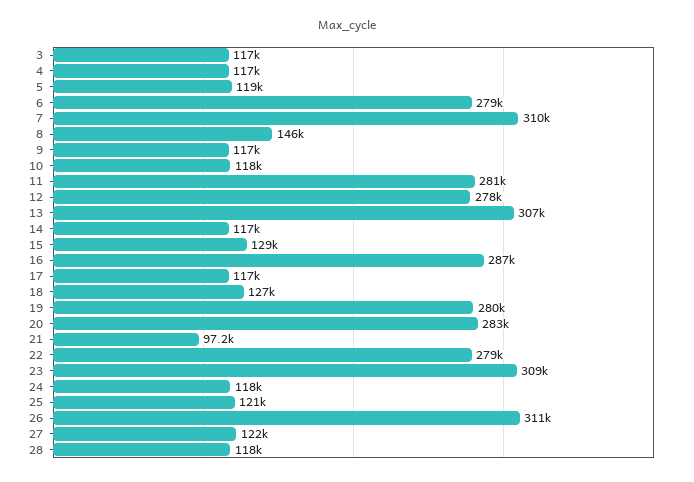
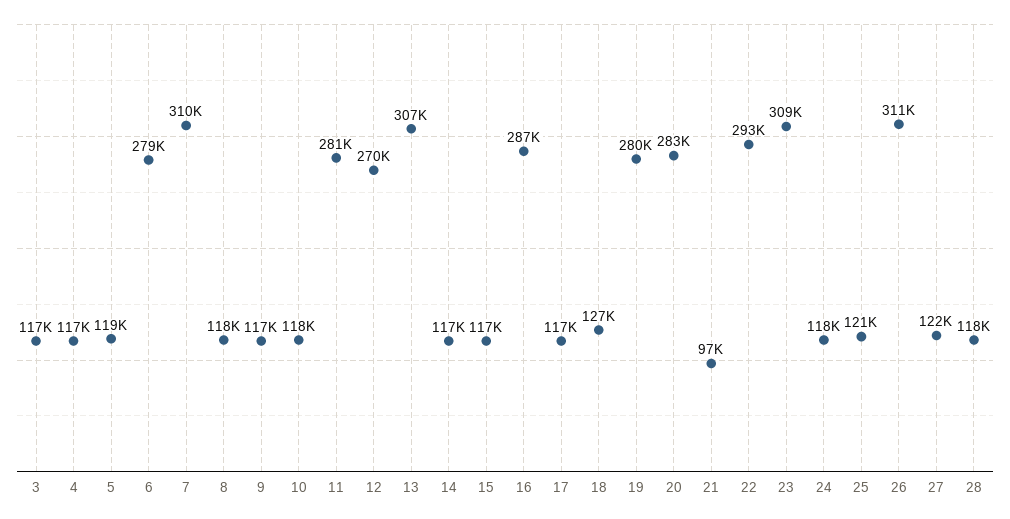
8: 146000 -> 118000
12: 278000 -> 270000
15: 129000 -> 117000
22: 279000 -> 293000

